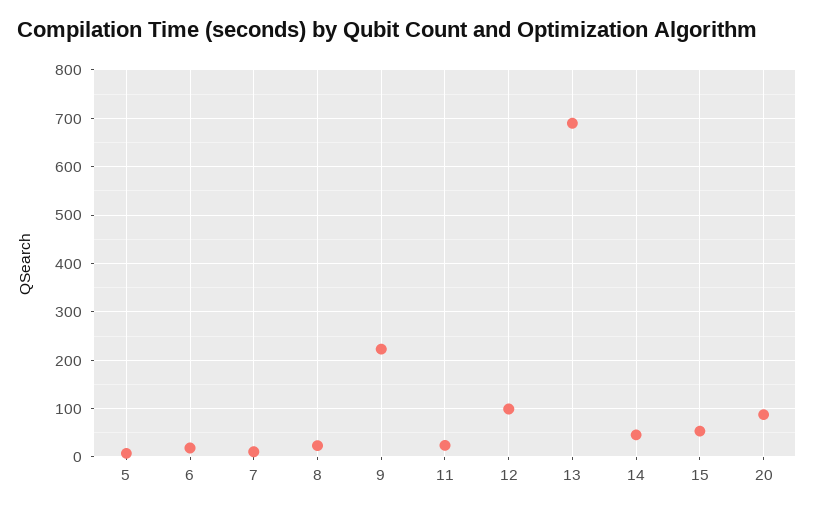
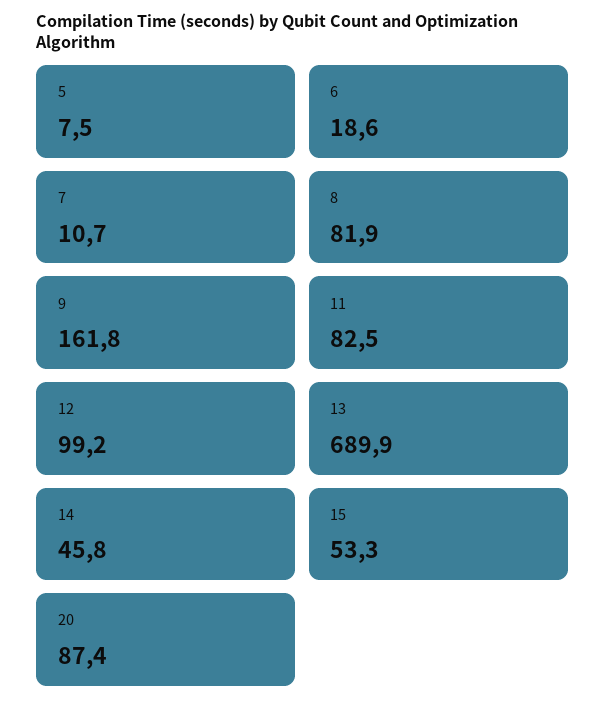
8: 20 -> 81.9
9: 220 -> 161.8
11: 20 -> 82.5

